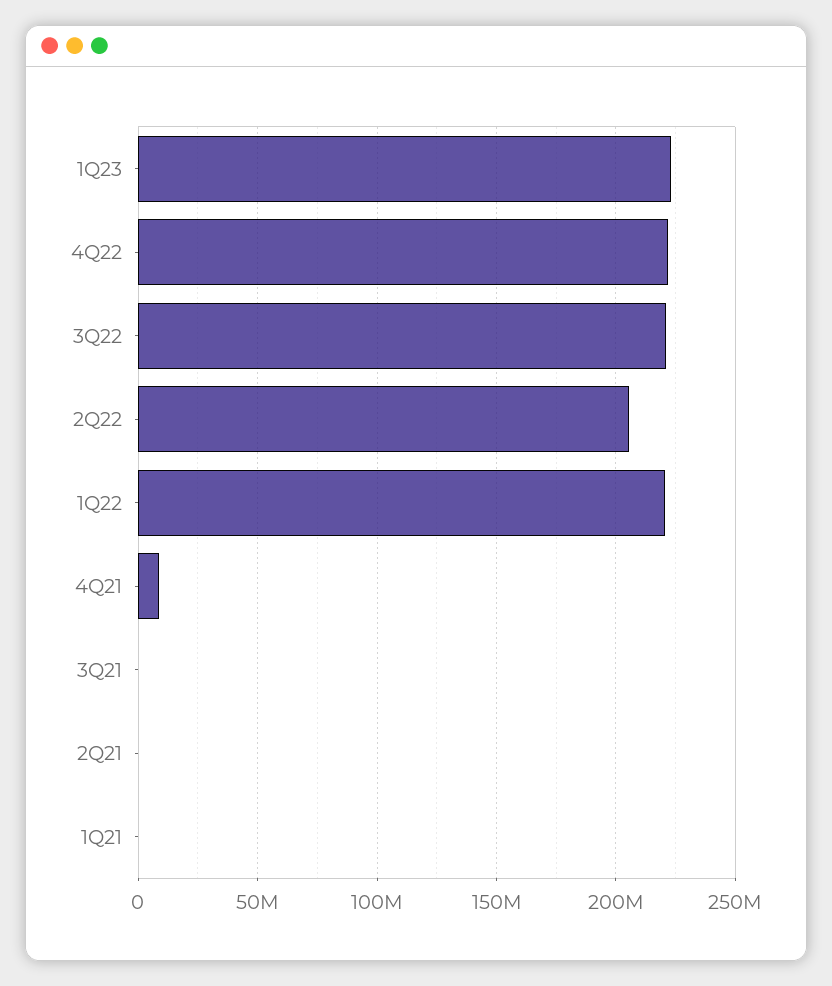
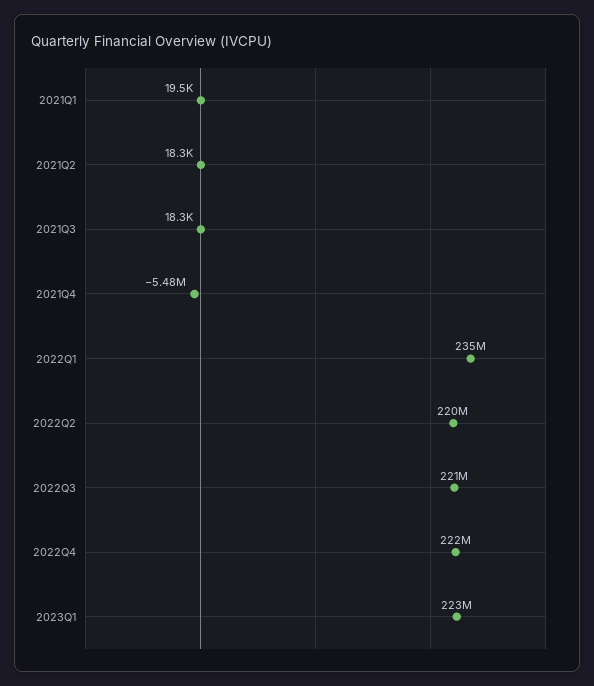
2Q22: 205000000 -> 220000000
1Q22: 220000000 -> 235000000
4Q21: 10000000 -> -5480000

